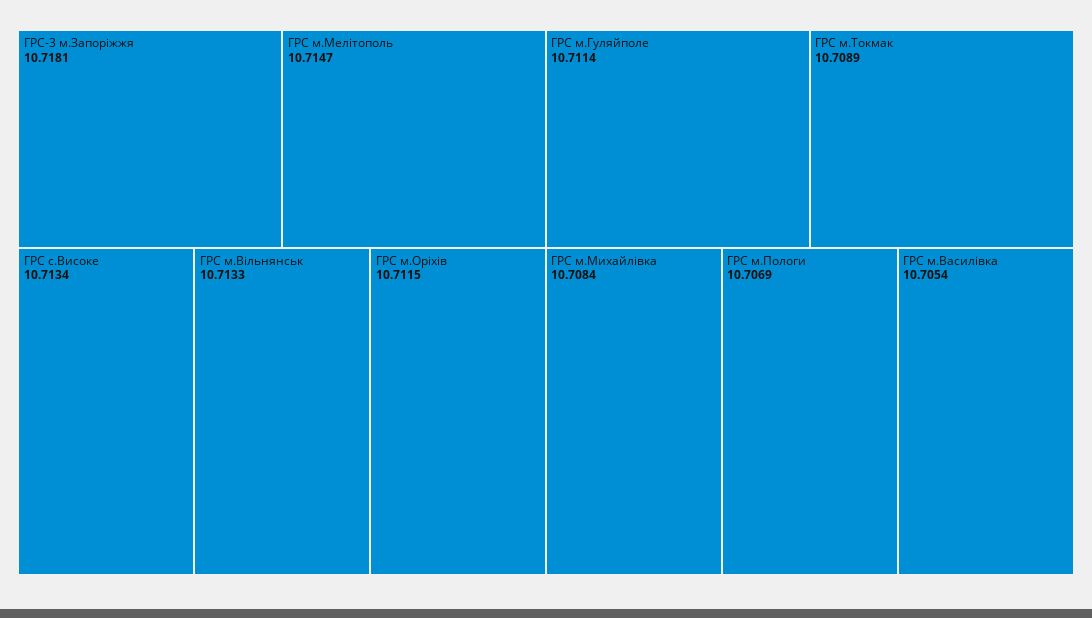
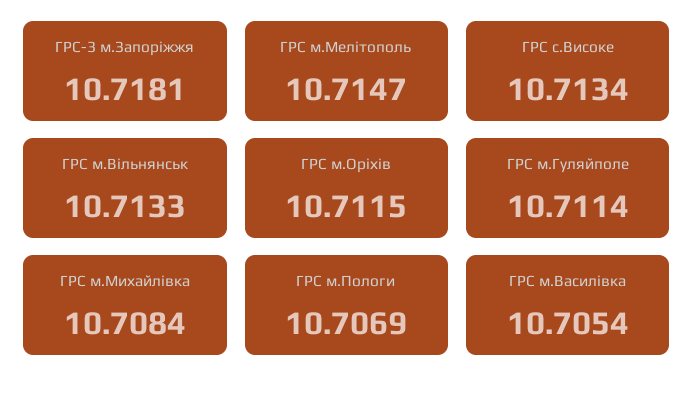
ГРС м.Токмак: 10.7089 -> none

